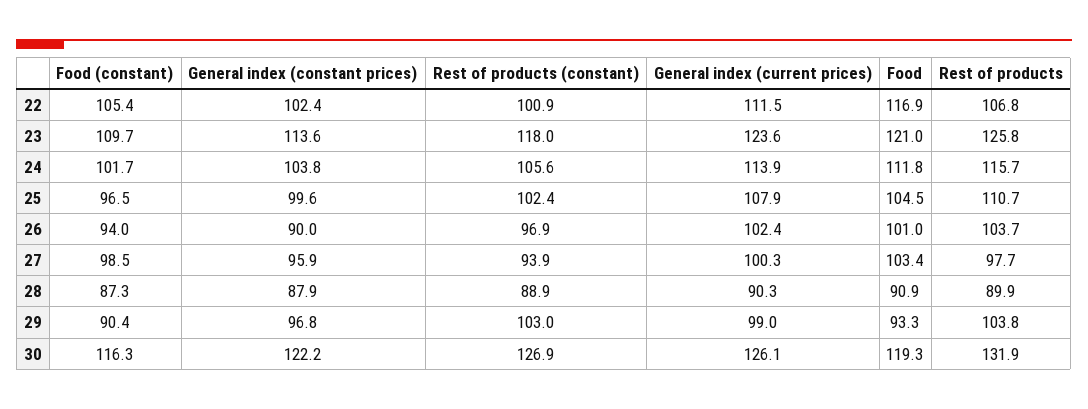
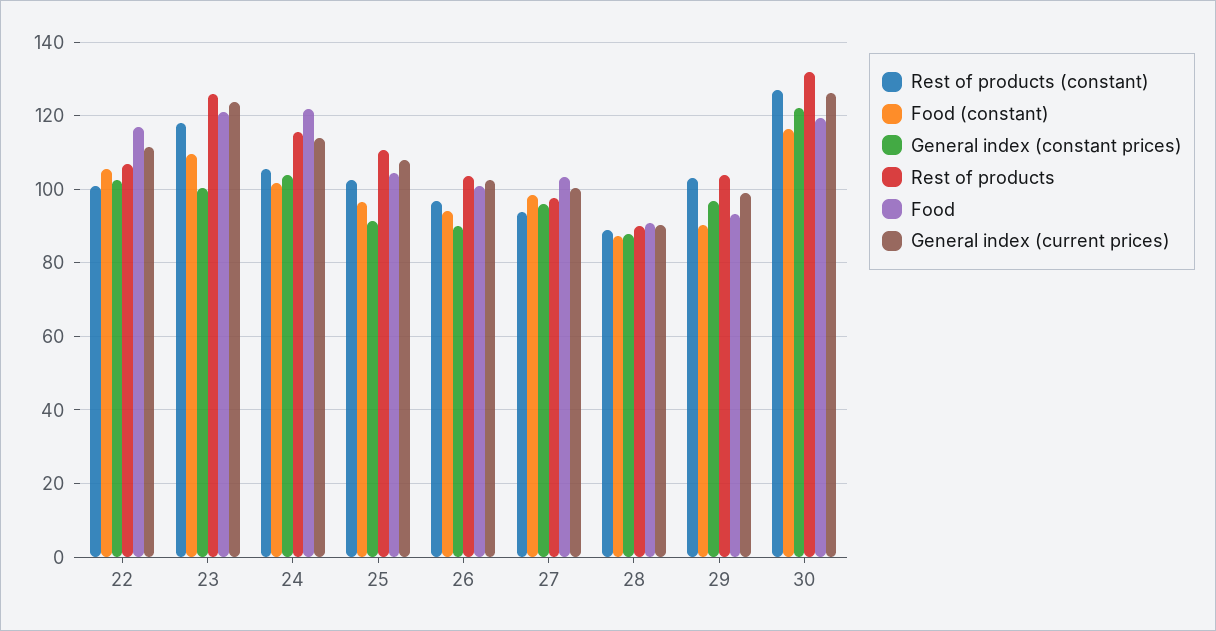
General index (constant prices), 23: 113.6 -> 100
Food, 24: 111.8 -> 122
General index (constant prices), 25: 99.6 -> 92

